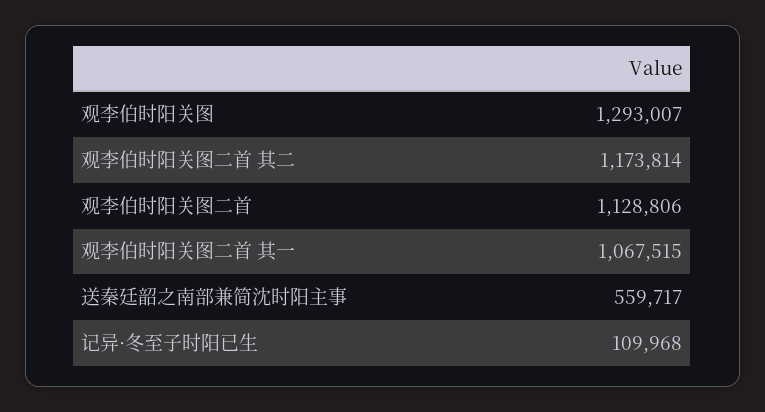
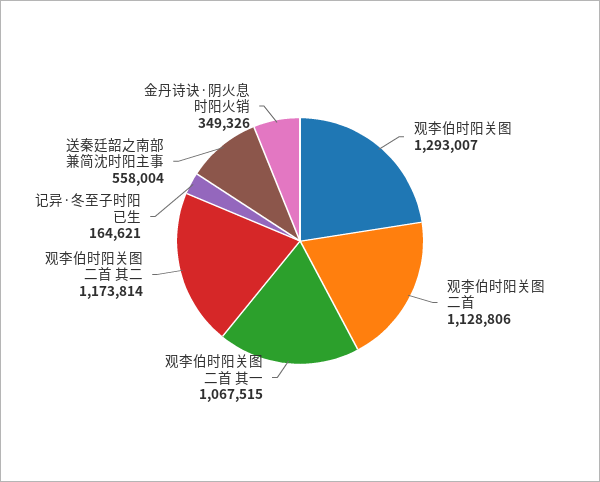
送秦廷韶之南部兼简沈时阳主事: 559717 -> 558004
记异·冬至子时阳已生: 109968 -> 164621
金丹诗诀·阴火息时阳火销: none -> 349326

